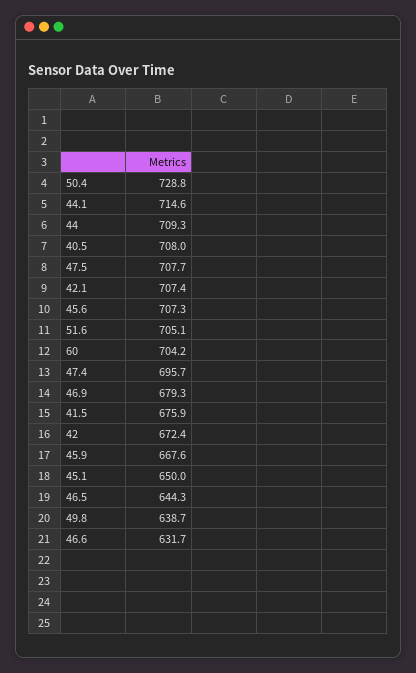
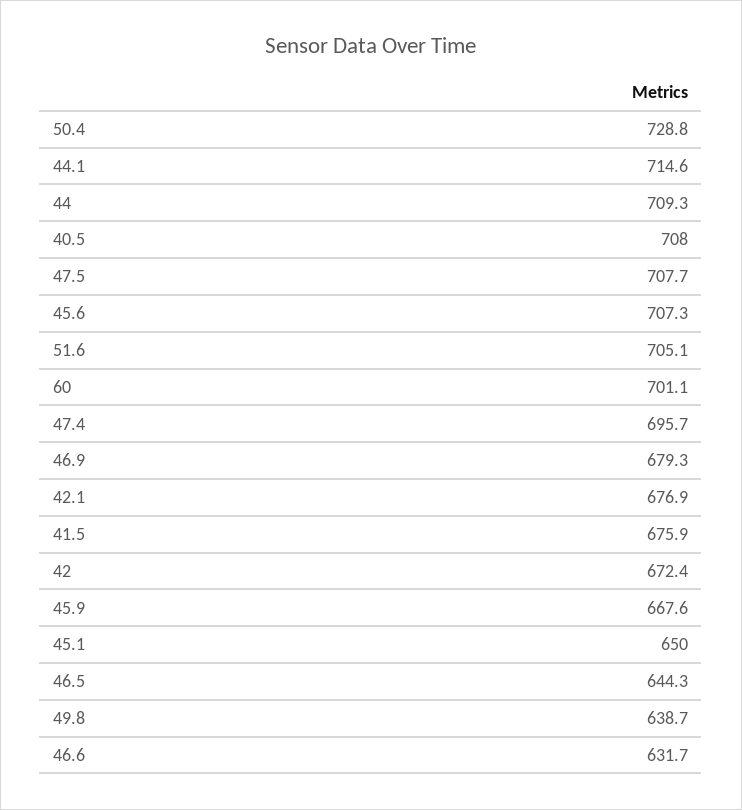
42.1: 707.4 -> 676.9
60: 704.2 -> 701.1

